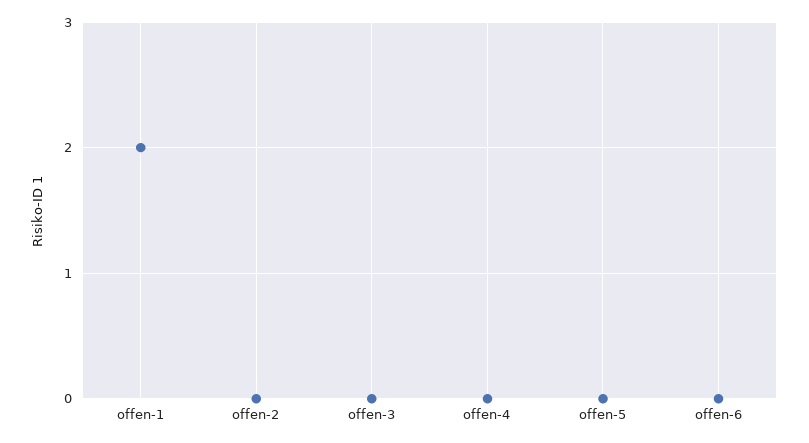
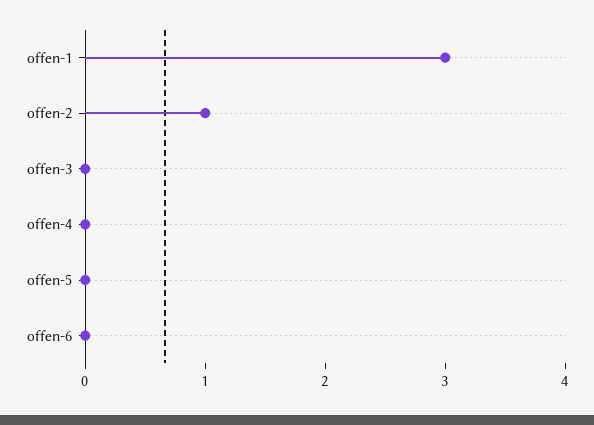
offen-1: 2 -> 3
offen-2: 0 -> 1

